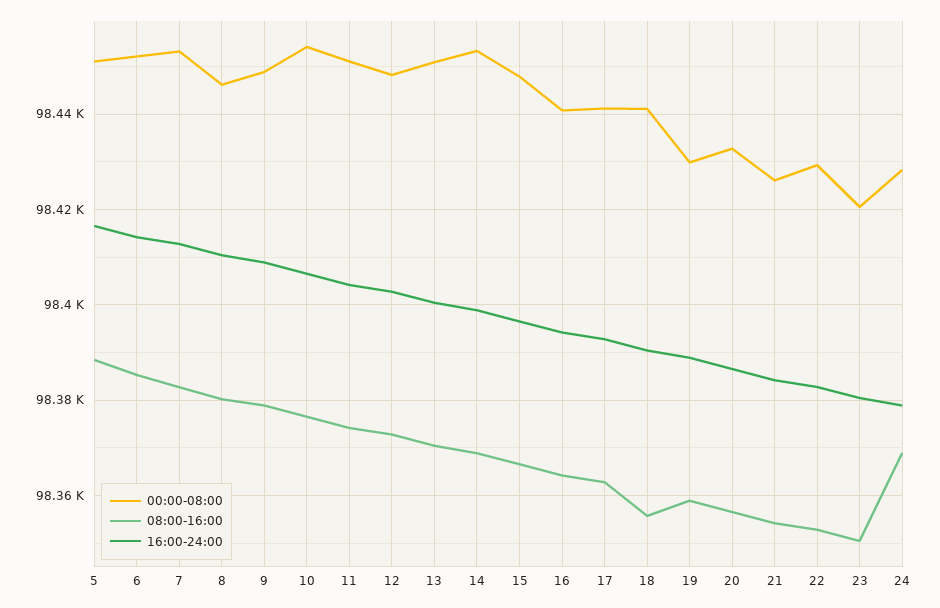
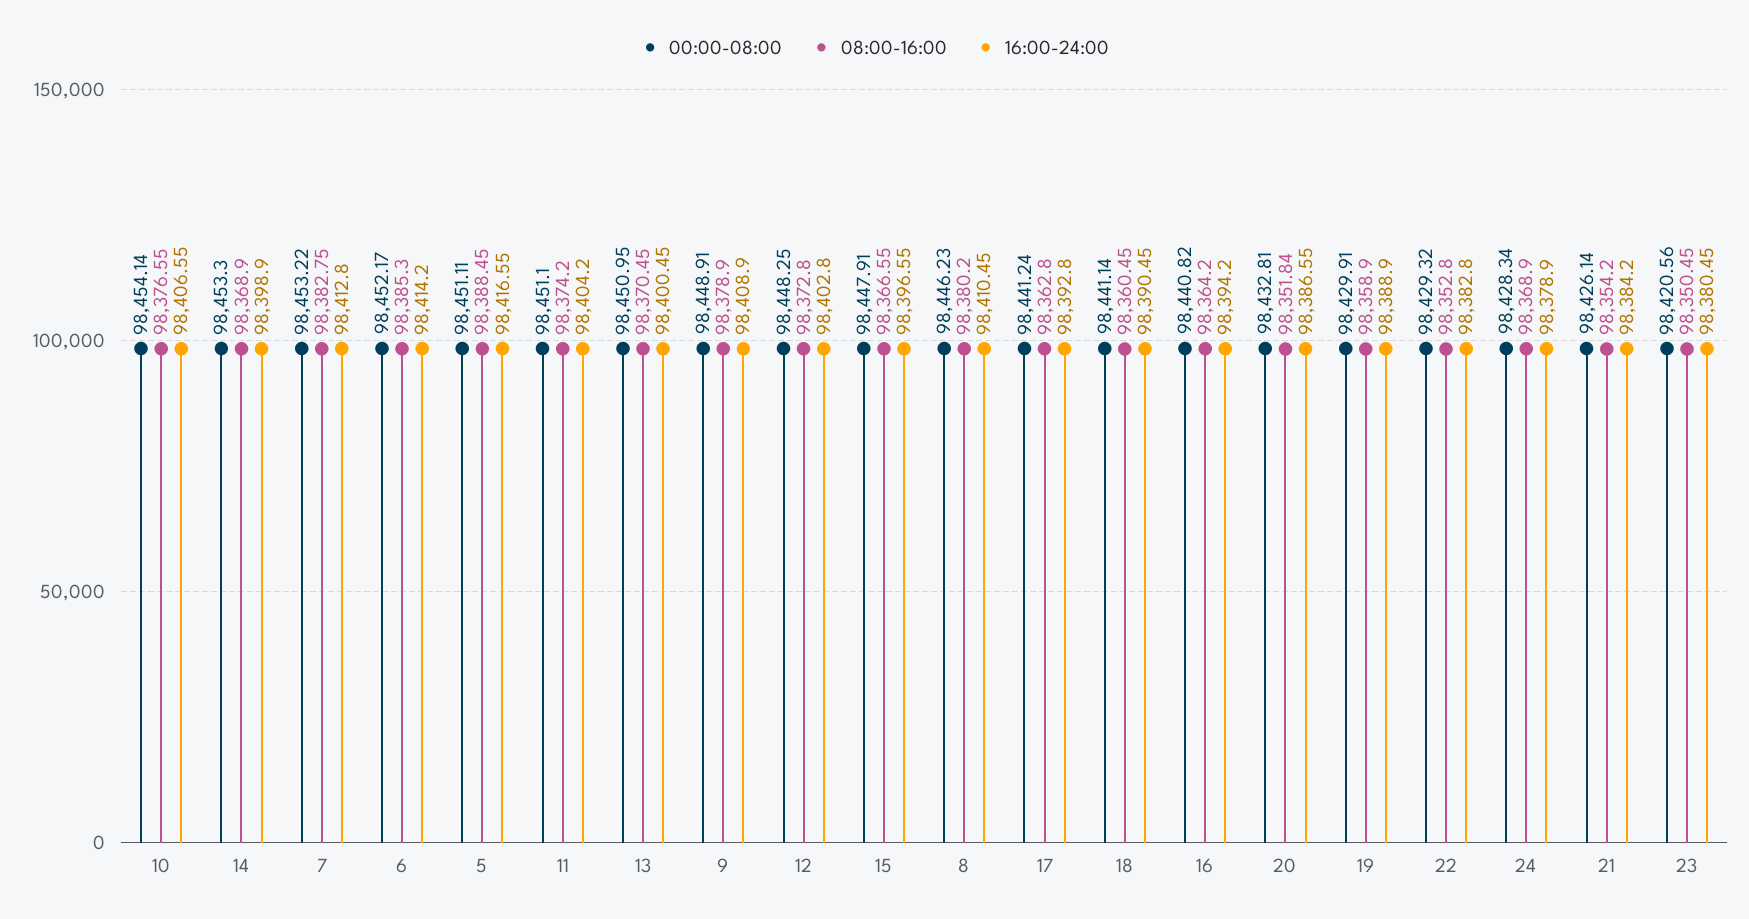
08:00-16:00, 18: 98356 -> 98360.45
08:00-16:00, 20: 98356 -> 98351.84

